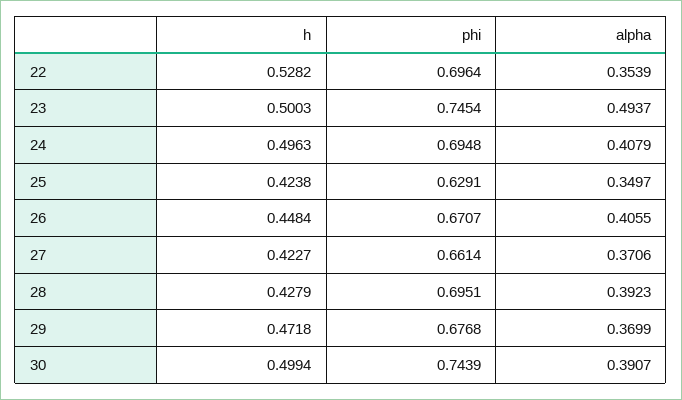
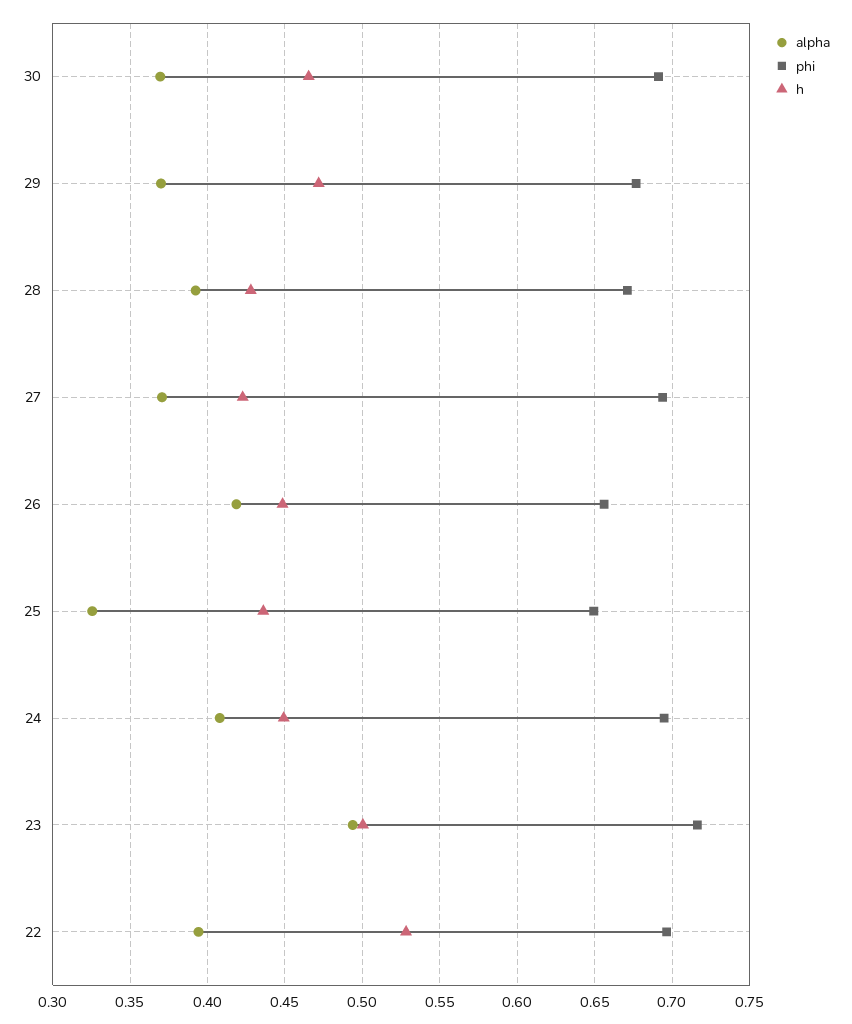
alpha, 22: 0.3539 -> 0.395
phi, 23: 0.7454 -> 0.715
h, 24: 0.4963 -> 0.45
h, 25: 0.4238 -> 0.435
phi, 25: 0.6291 -> 0.65
alpha, 25: 0.3497 -> 0.325
phi, 26: 0.6707 -> 0.655
alpha, 26: 0.4055 -> 0.42
phi, 27: 0.6614 -> 0.695
phi, 28: 0.6951 -> 0.67
h, 30: 0.4994 -> 0.465
phi, 30: 0.7439 -> 0.69
alpha, 30: 0.3907 -> 0.37

